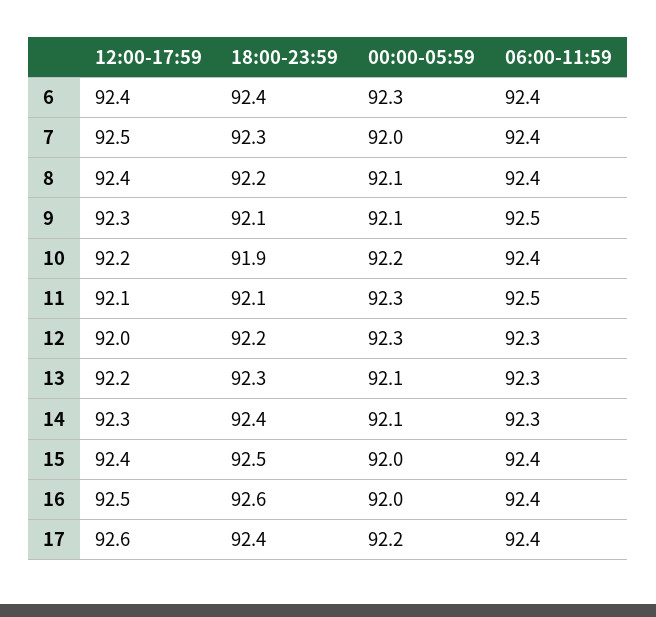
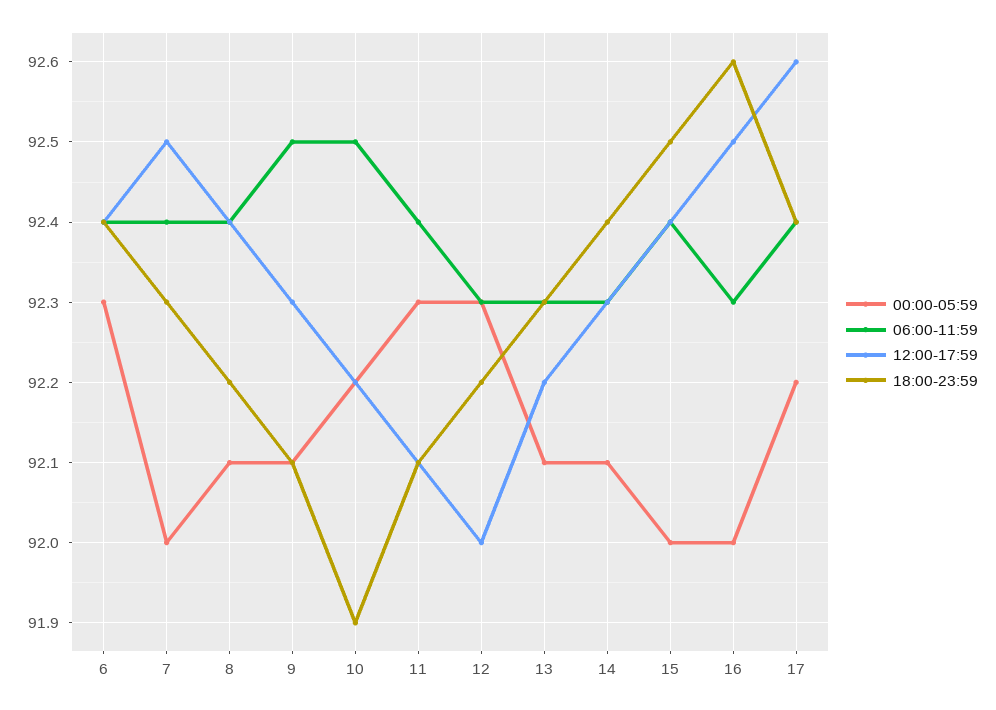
06:00-11:59, 10: 92.4 -> 92.5
06:00-11:59, 11: 92.5 -> 92.4
06:00-11:59, 16: 92.4 -> 92.3

